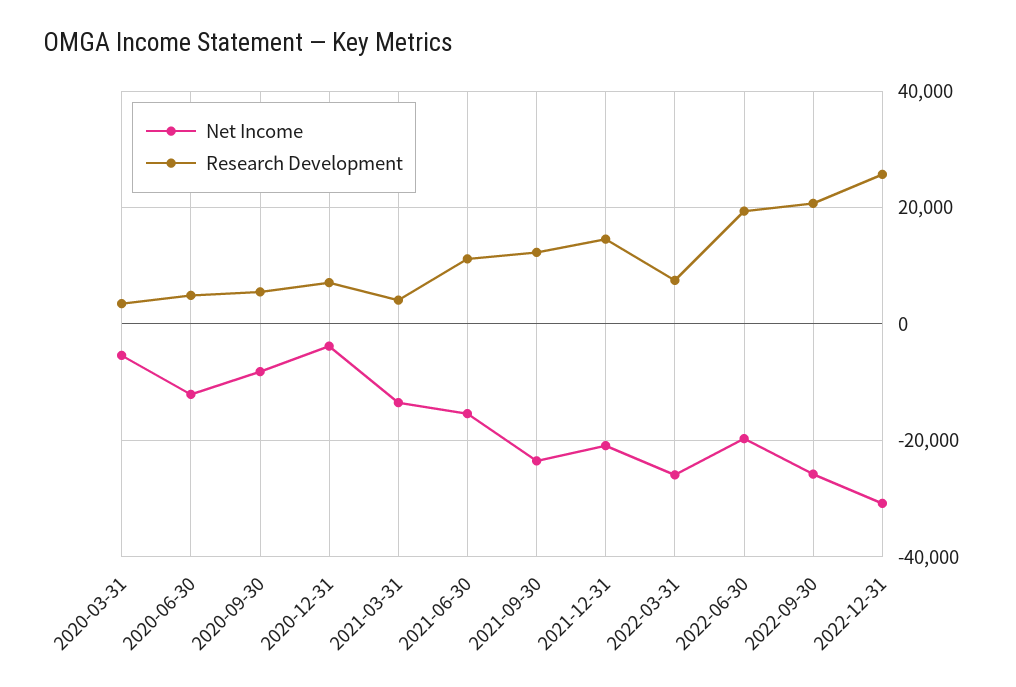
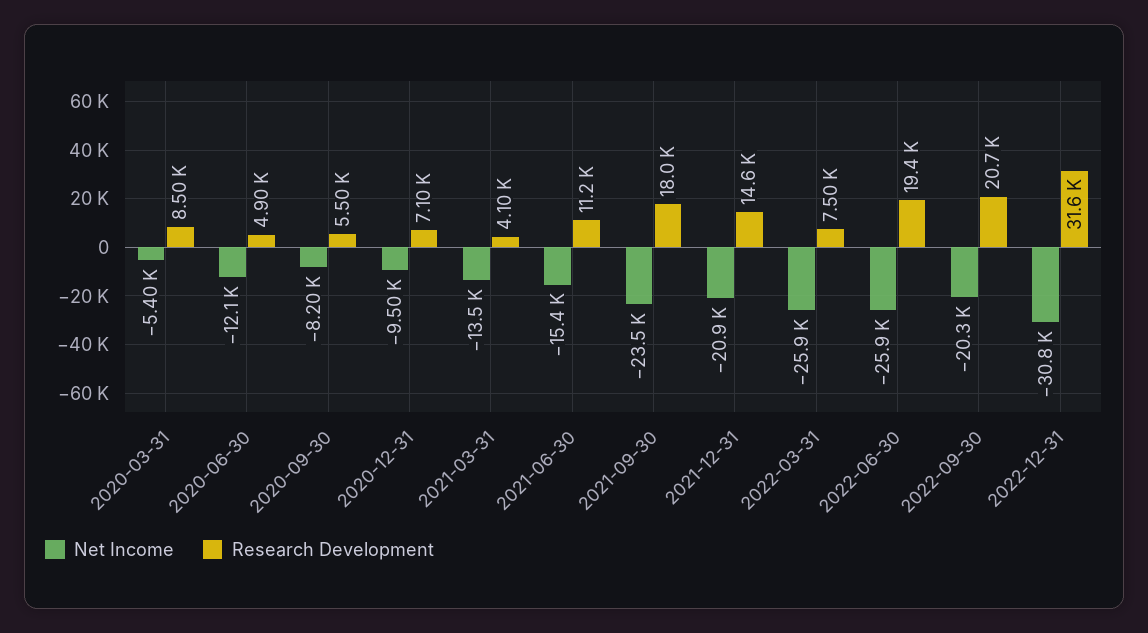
Research Development, 2020-03-31: 4000 -> 8500
Net Income, 2020-12-31: -4000 -> -9500
Research Development, 2021-09-30: 12000 -> 18000
Net Income, 2022-06-30: -20000 -> -25900
Net Income, 2022-09-30: -26000 -> -20300
Research Development, 2022-12-31: 26000 -> 31600

